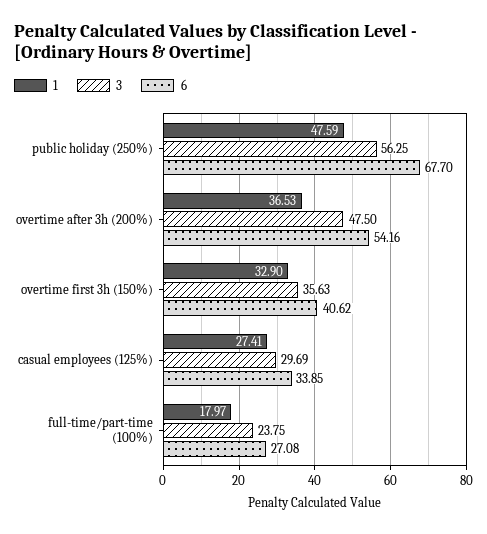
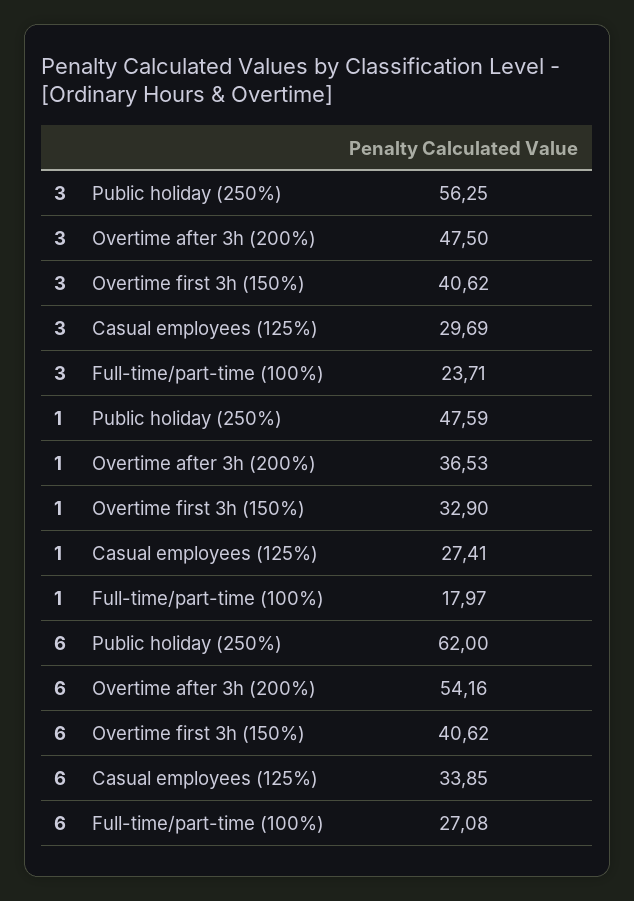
6, public holiday (250%): 67.7 -> 62
3, overtime first 3h (150%): 35.63 -> 40.62
3, full-time/part-time (100%): 23.75 -> 23.71

